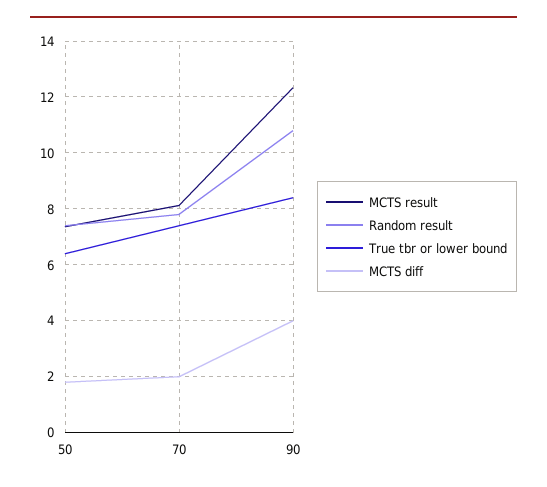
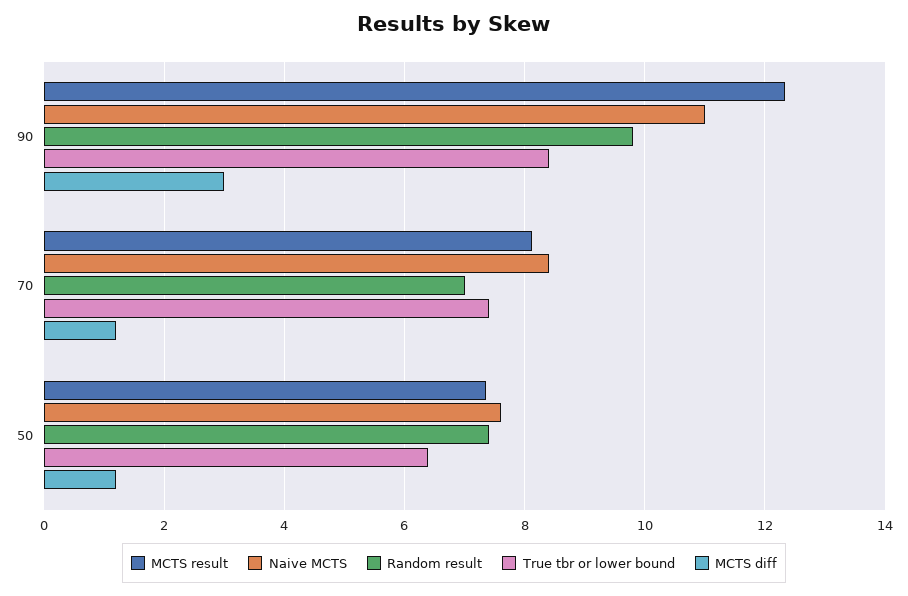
MCTS diff, 50: 1.75 -> 1.2
Random result, 70: 7.75 -> 7
MCTS diff, 70: 2 -> 1.2
Random result, 90: 10.75 -> 9.8
MCTS diff, 90: 4 -> 3
Naive MCTS, 90: none -> 11
Naive MCTS, 70: none -> 8.4
Naive MCTS, 50: none -> 7.6

